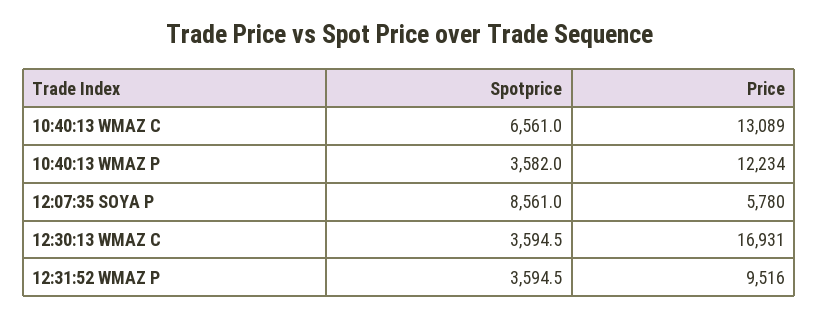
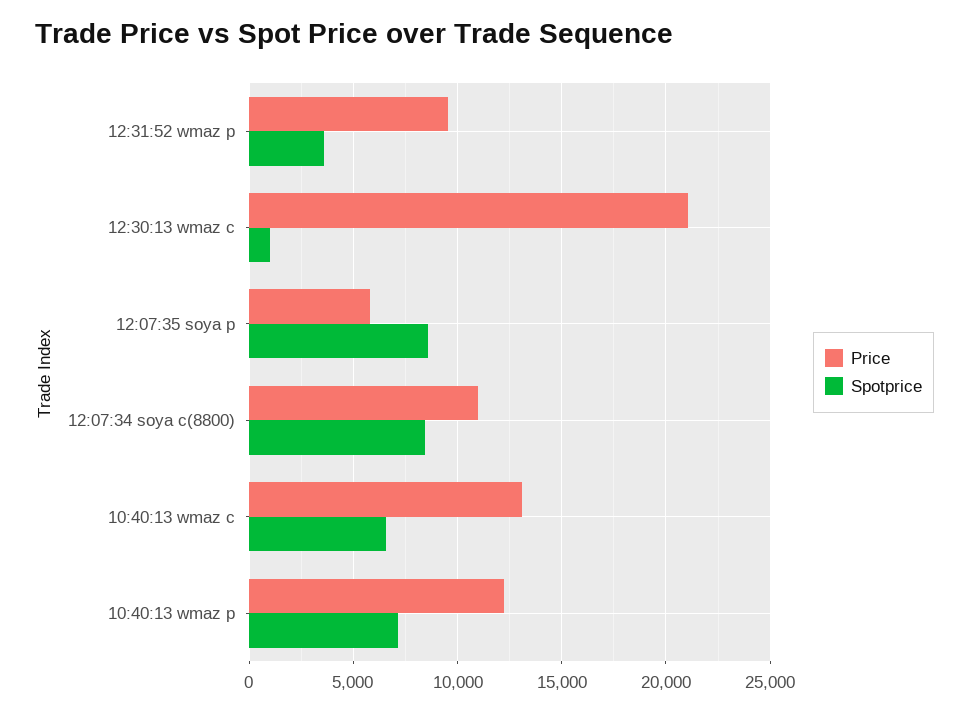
Spotprice, 10:40:13 WMAZ P: 3582 -> 7000
Spotprice, 12:30:13 WMAZ C: 3594.5 -> 1000
Price, 12:30:13 WMAZ C: 16931 -> 21000
Price, 12:07:34 soya c(8800): none -> 11000
Spotprice, 12:07:34 soya c(8800): none -> 8500

